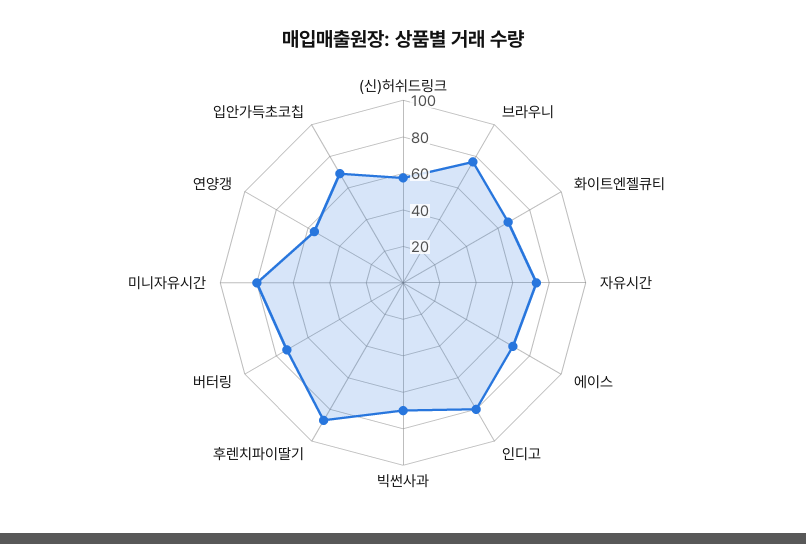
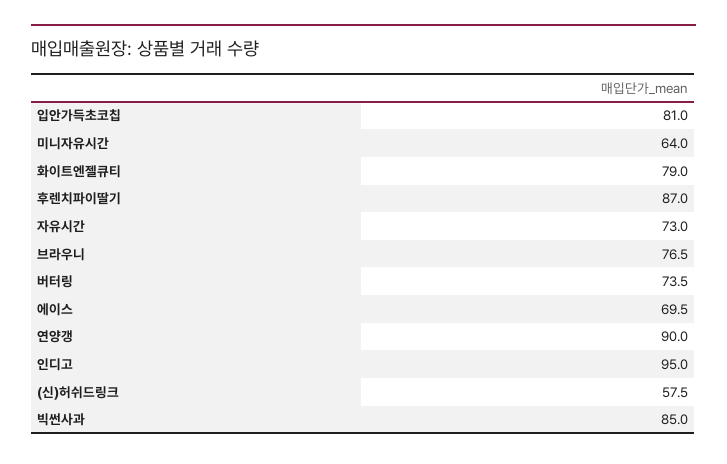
화이트엔젤큐티: 65 -> 79
인디고: 80 -> 95
빅썬사과: 70 -> 85
미니자유시간: 80 -> 64
연양갱: 55 -> 90
입안가득초코칩: 70 -> 81

